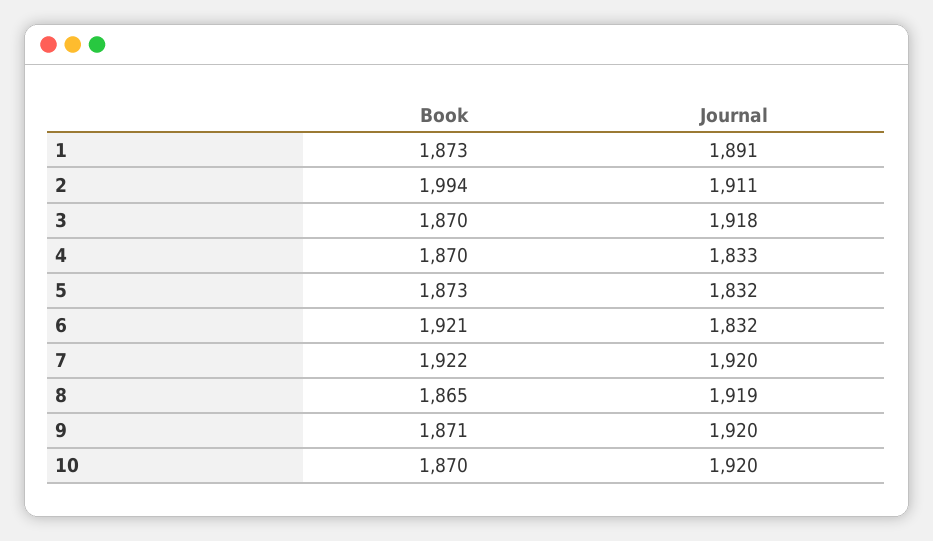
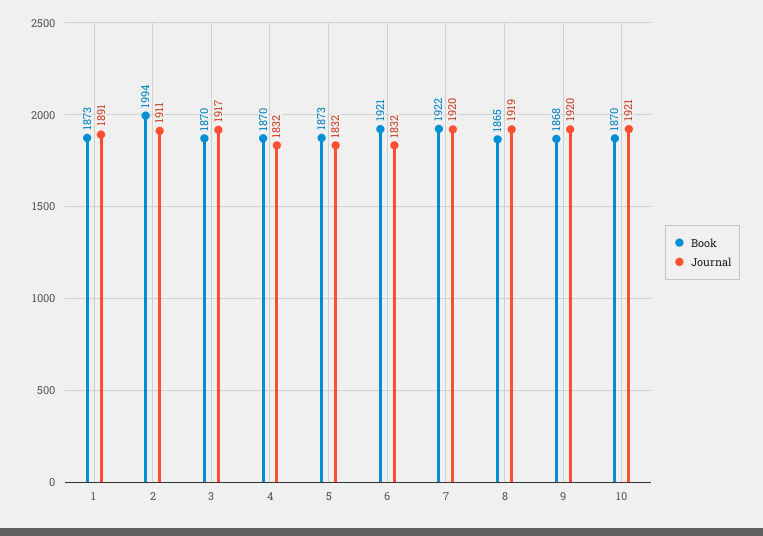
Journal, 3: 1918 -> 1917
Journal, 4: 1833 -> 1832
Book, 9: 1871 -> 1868
Journal, 10: 1920 -> 1921

